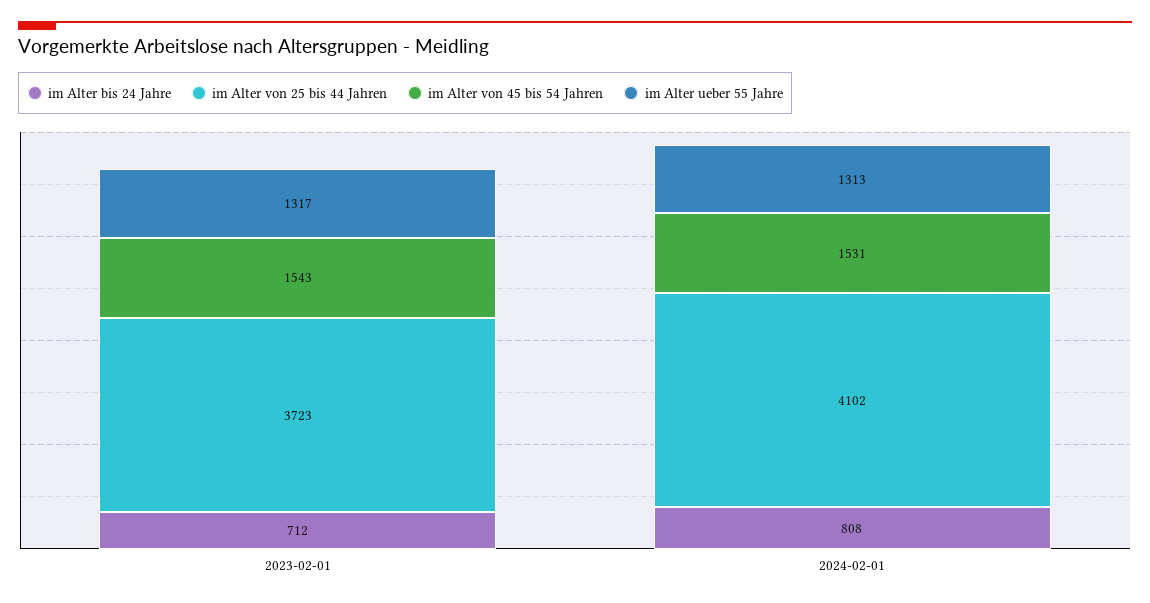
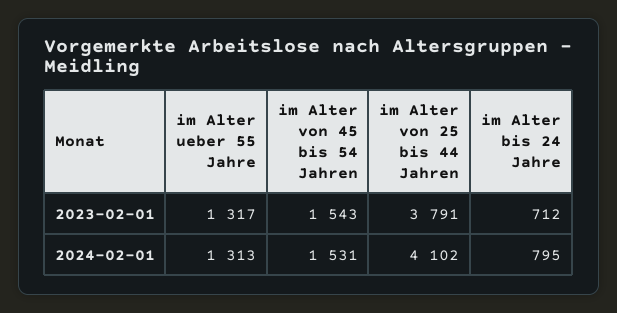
im Alter von 25 bis 44 Jahren, 2023-02-01: 3723 -> 3791
im Alter bis 24 Jahre, 2024-02-01: 808 -> 795

